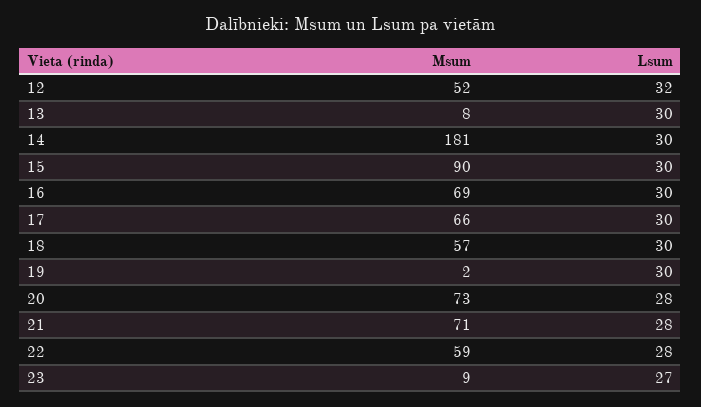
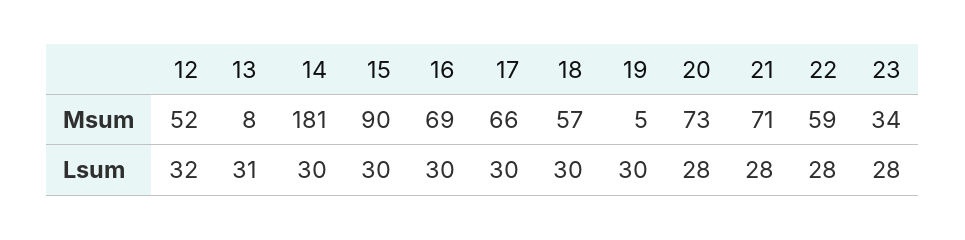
Lsum, 13: 30 -> 31
Msum, 19: 2 -> 5
Msum, 23: 9 -> 34
Lsum, 23: 27 -> 28

